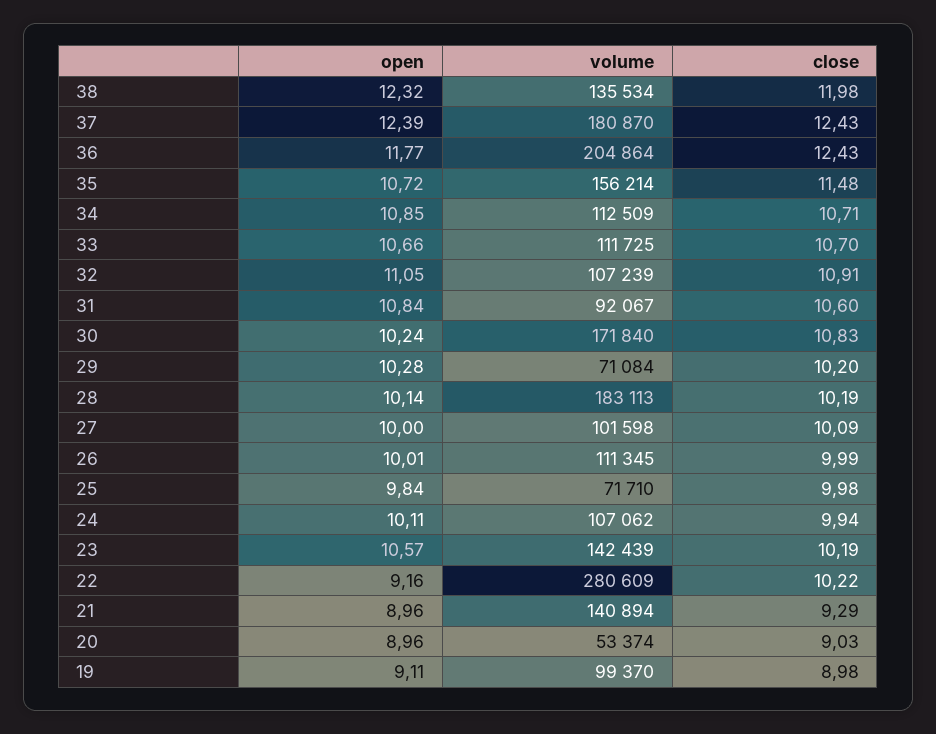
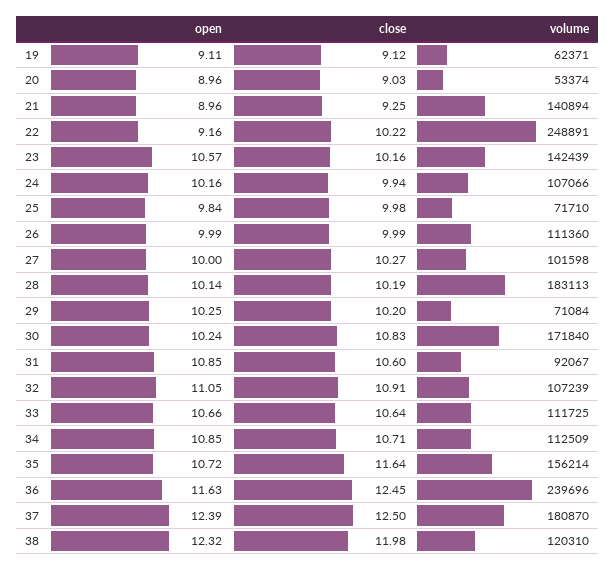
volume, 38: 135534 -> 120310
close, 37: 12.43 -> 12.5
open, 36: 11.77 -> 11.63
volume, 36: 204864 -> 239696
close, 36: 12.43 -> 12.45
close, 35: 11.48 -> 11.64
close, 33: 10.7 -> 10.64
open, 31: 10.84 -> 10.85
open, 29: 10.28 -> 10.25
close, 27: 10.09 -> 10.27
open, 26: 10.01 -> 9.99
volume, 26: 111345 -> 111360
open, 24: 10.11 -> 10.16
volume, 24: 107062 -> 107066
close, 23: 10.19 -> 10.16
volume, 22: 280609 -> 248891
close, 21: 9.29 -> 9.25
volume, 19: 99370 -> 62371
close, 19: 8.98 -> 9.12

